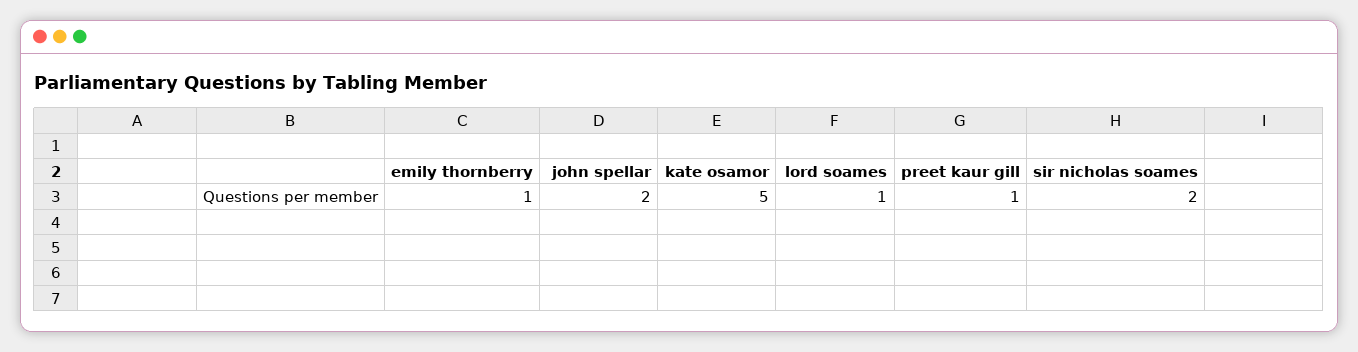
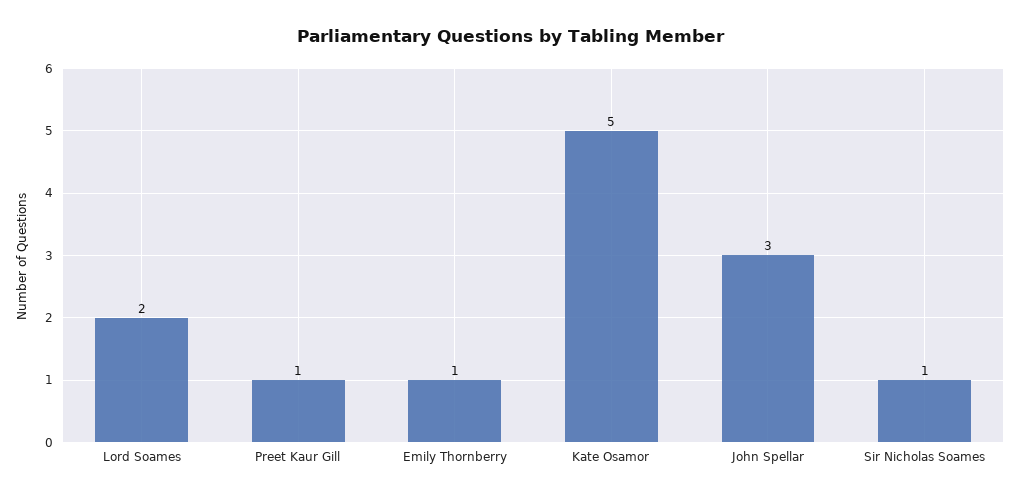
john spellar: 2 -> 3
lord soames: 1 -> 2
sir nicholas soames: 2 -> 1

